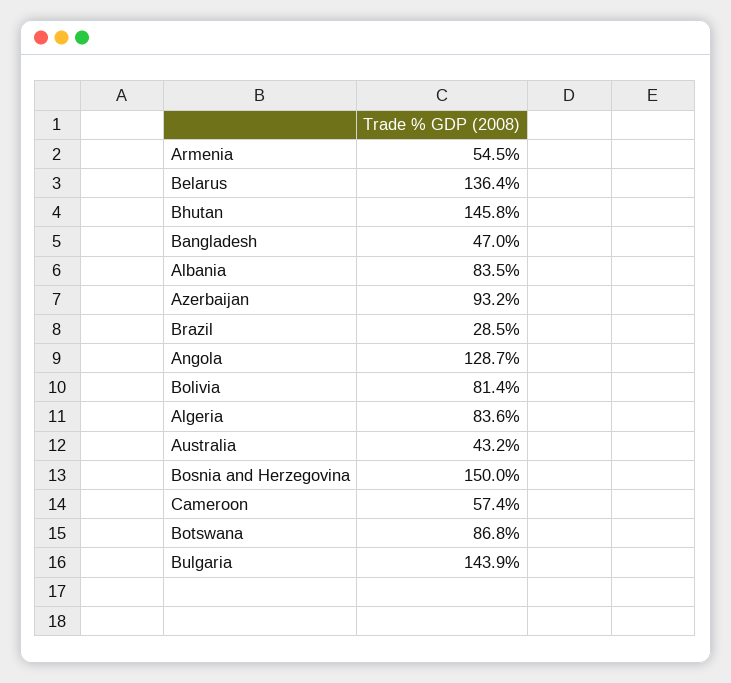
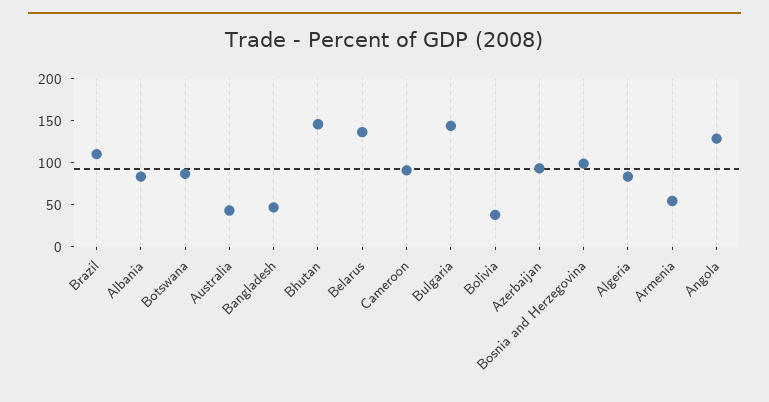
Brazil: 28.5 -> 110
Bolivia: 81.4 -> 40
Bosnia and Herzegovina: 150 -> 100
Cameroon: 57.4 -> 90

